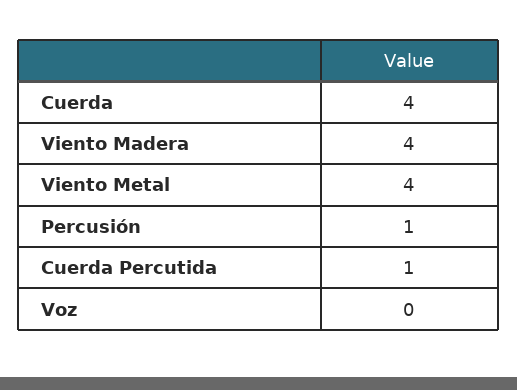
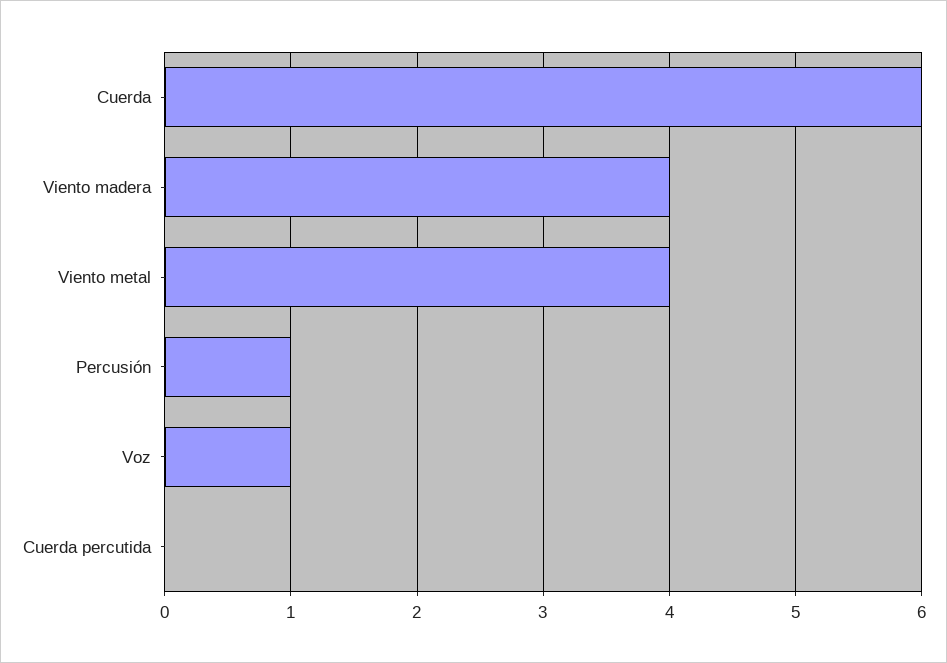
Cuerda: 4 -> 6
Cuerda Percutida: 1 -> 0
Voz: 0 -> 1

